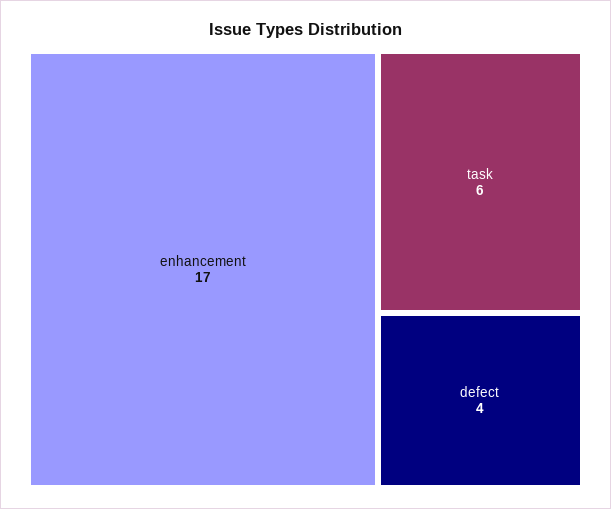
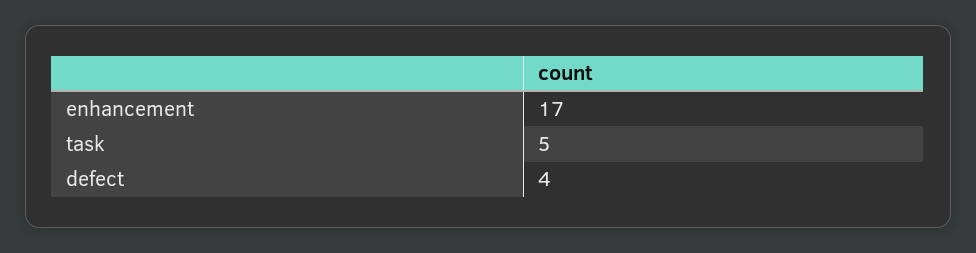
task: 6 -> 5

